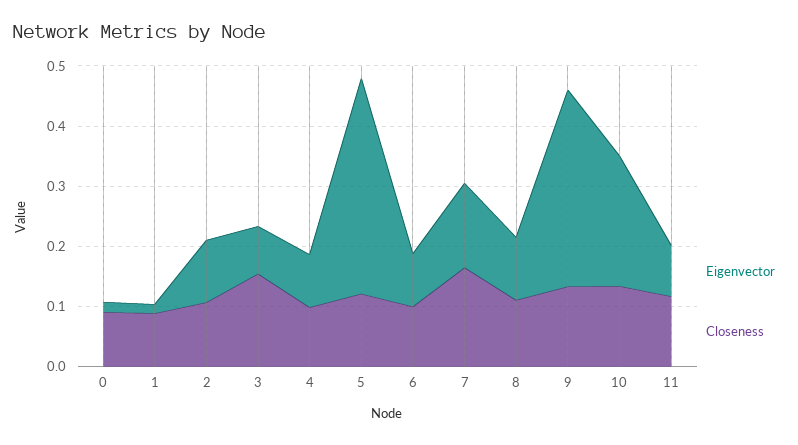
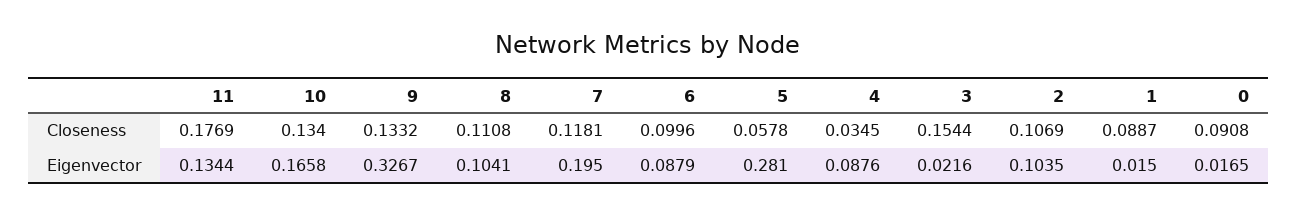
Eigenvector, 3: 0.08 -> 0.0216
Closeness, 4: 0.1 -> 0.0345
Eigenvector, 5: 0.36 -> 0.281
Closeness, 5: 0.12 -> 0.0578
Eigenvector, 7: 0.14 -> 0.195
Closeness, 7: 0.16 -> 0.1181
Eigenvector, 10: 0.22 -> 0.1658
Eigenvector, 11: 0.08 -> 0.1344
Closeness, 11: 0.12 -> 0.1769

